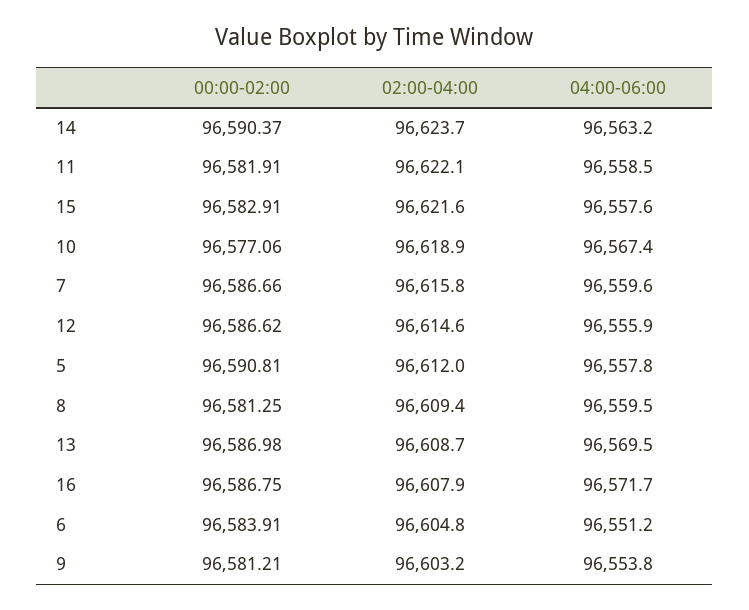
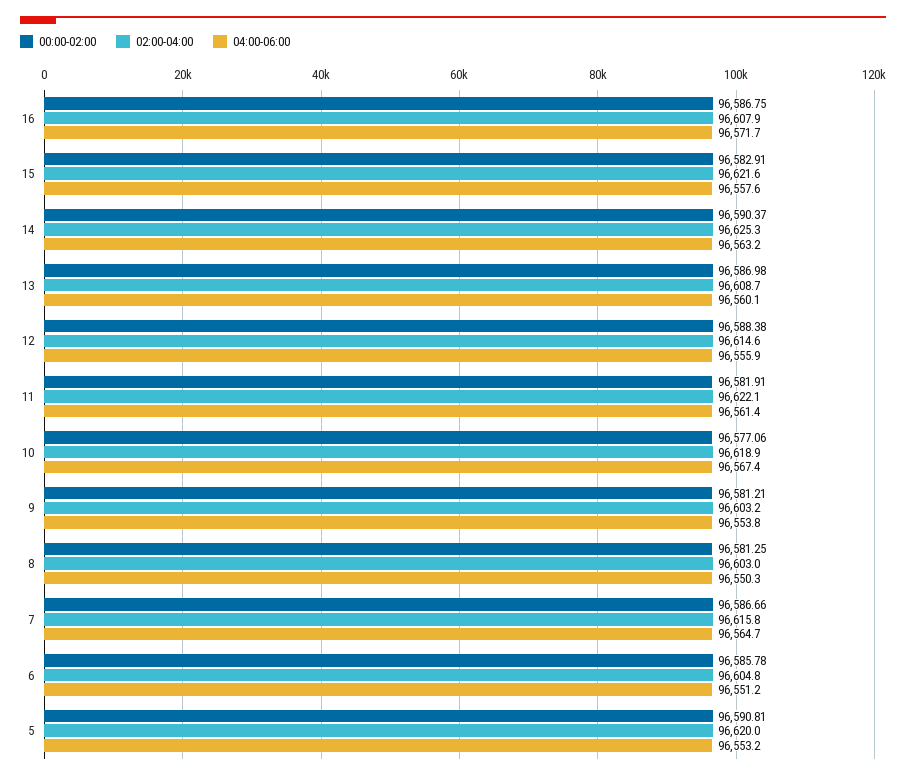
02:00-04:00, 14: 96623.7 -> 96625.3
04:00-06:00, 11: 96558.5 -> 96561.4
04:00-06:00, 7: 96559.6 -> 96564.7
00:00-02:00, 12: 96586.62 -> 96588.38
02:00-04:00, 5: 96612 -> 96620
04:00-06:00, 5: 96557.8 -> 96553.2
02:00-04:00, 8: 96609.4 -> 96603
04:00-06:00, 8: 96559.5 -> 96550.3
04:00-06:00, 13: 96569.5 -> 96560.1
00:00-02:00, 6: 96583.91 -> 96585.78

